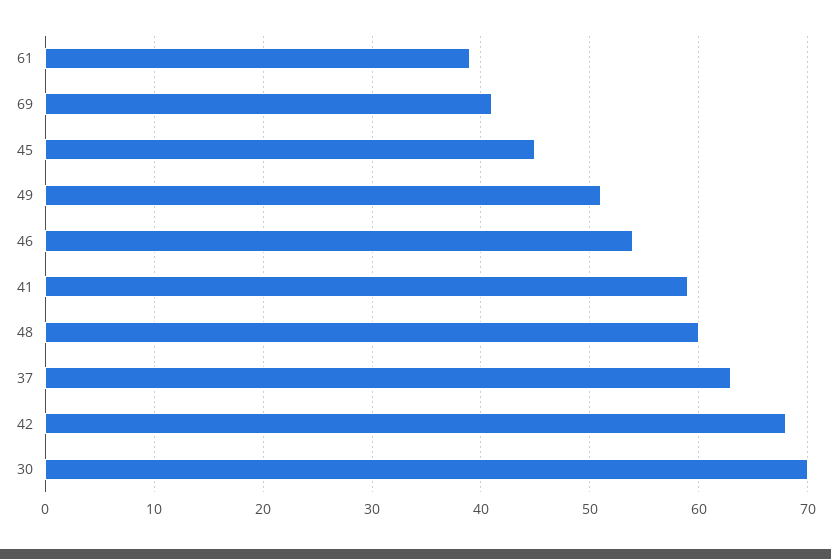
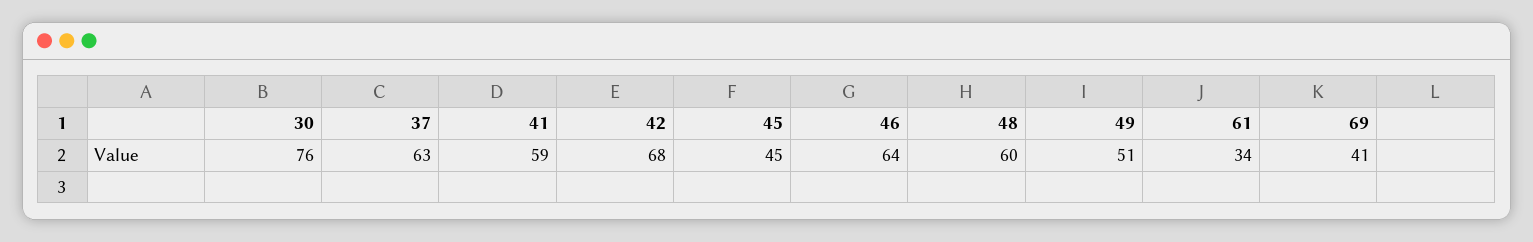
61: 39 -> 34
46: 54 -> 64
30: 70 -> 76

